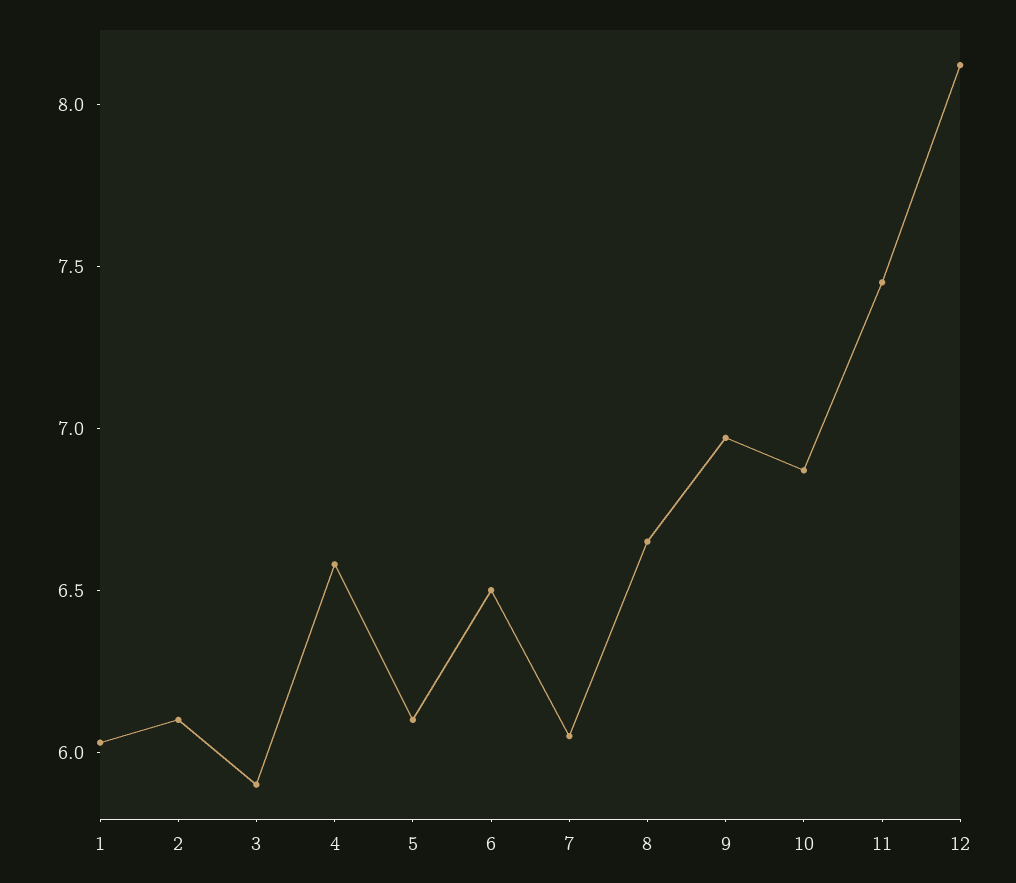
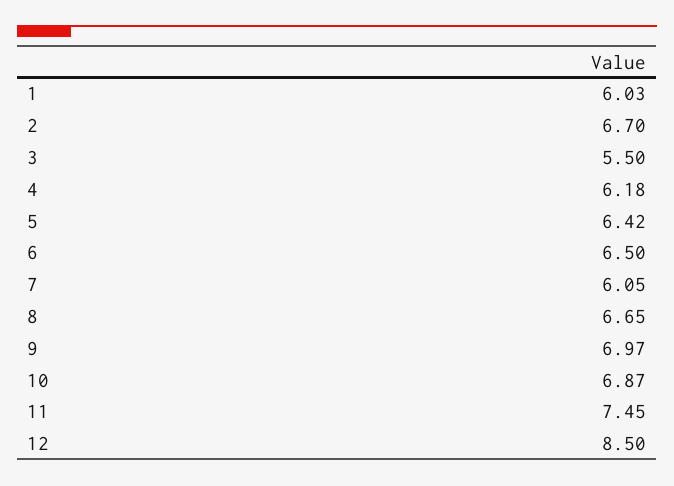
2: 6.1 -> 6.7
3: 5.9 -> 5.5
4: 6.6 -> 6.18
5: 6.1 -> 6.42
12: 8.1 -> 8.5

